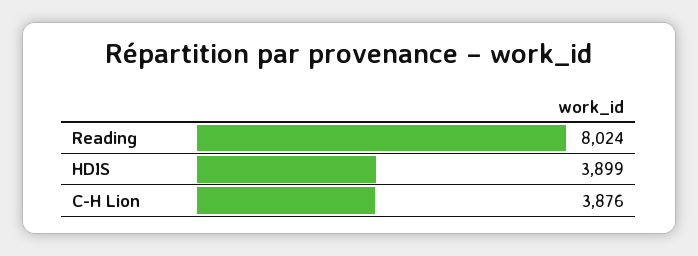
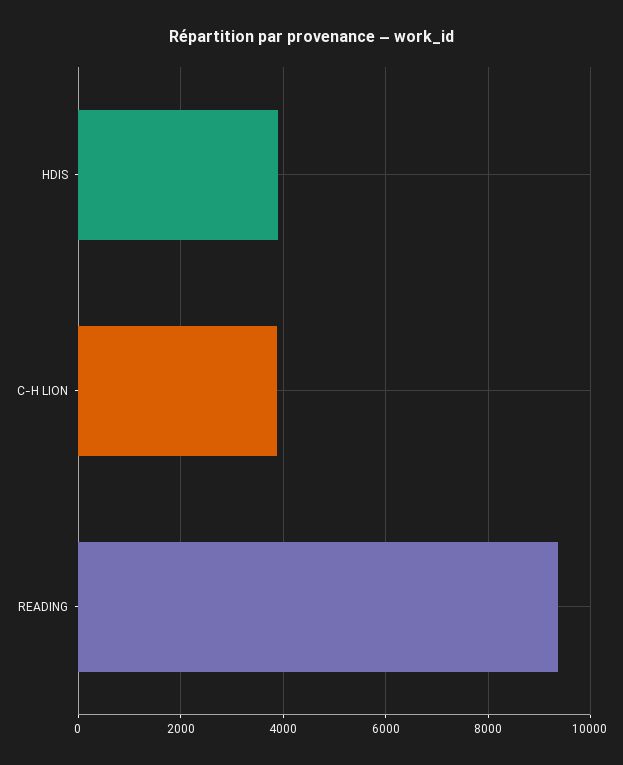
Reading: 8024 -> 9400

